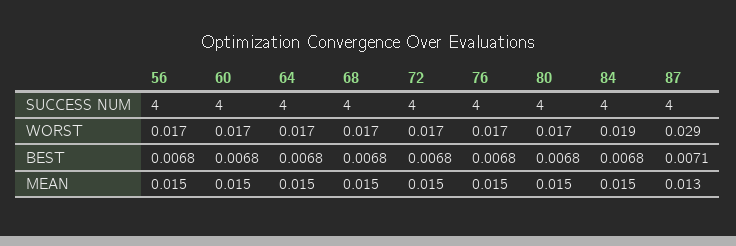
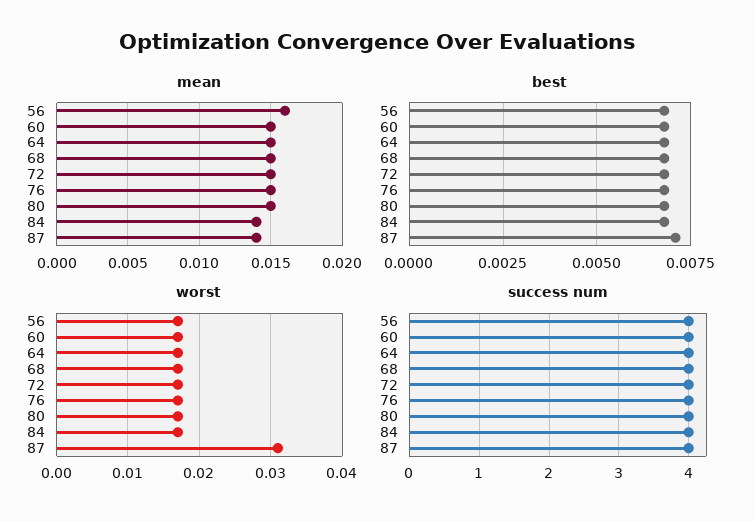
WORST, 84: 0.019 -> 0.017
WORST, 87: 0.029 -> 0.031
MEAN, 56: 0.015 -> 0.016
MEAN, 84: 0.015 -> 0.014
MEAN, 87: 0.013 -> 0.014

